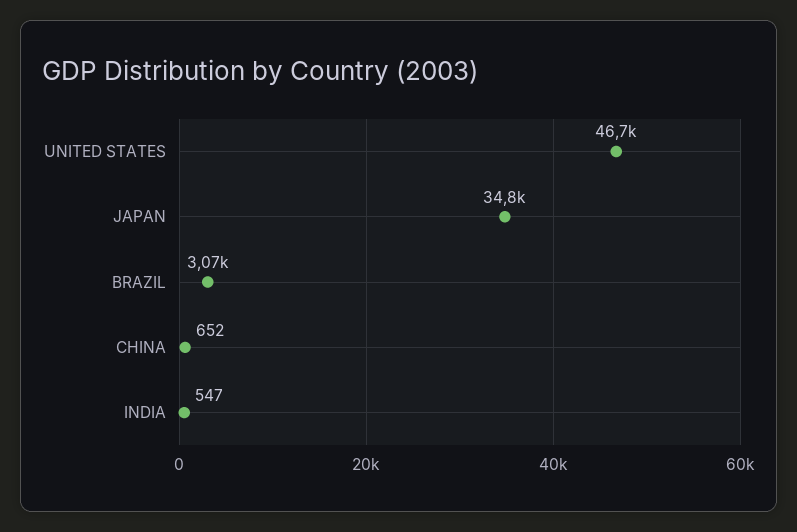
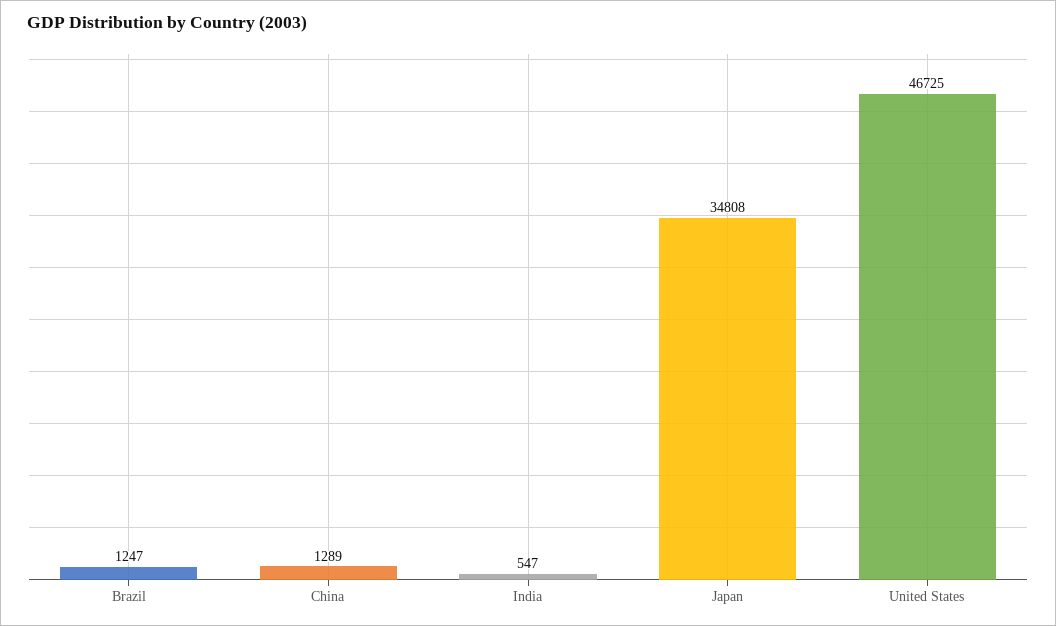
BRAZIL: 3070 -> 1247
CHINA: 652 -> 1289

